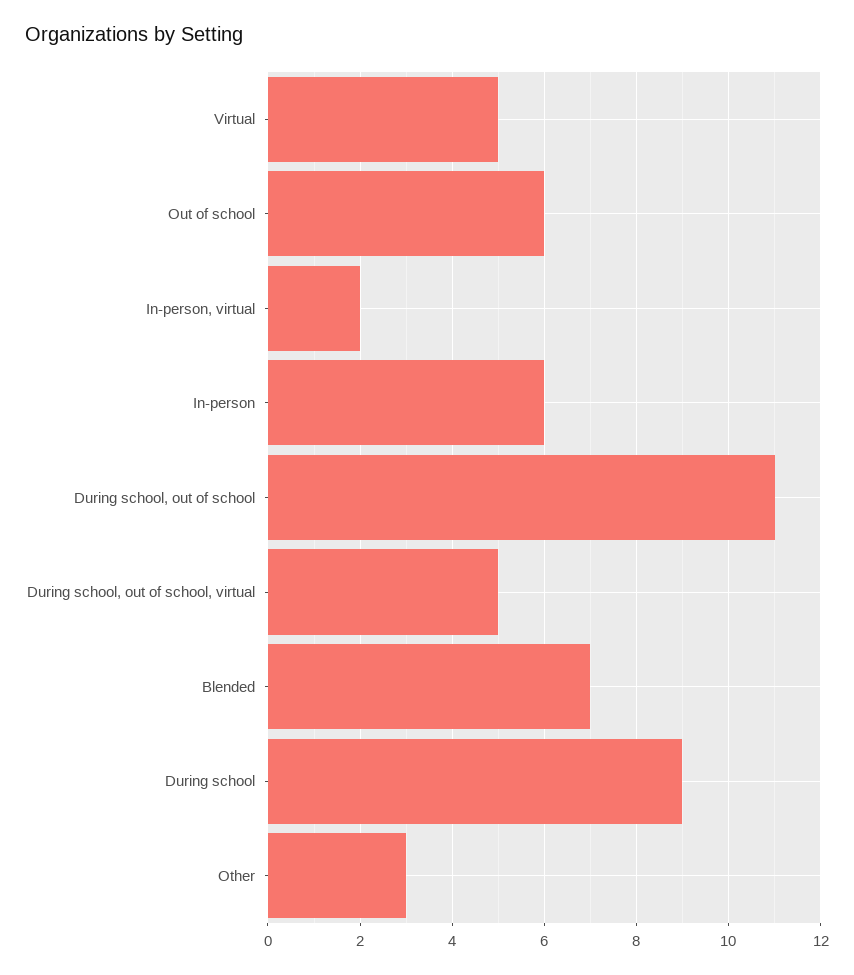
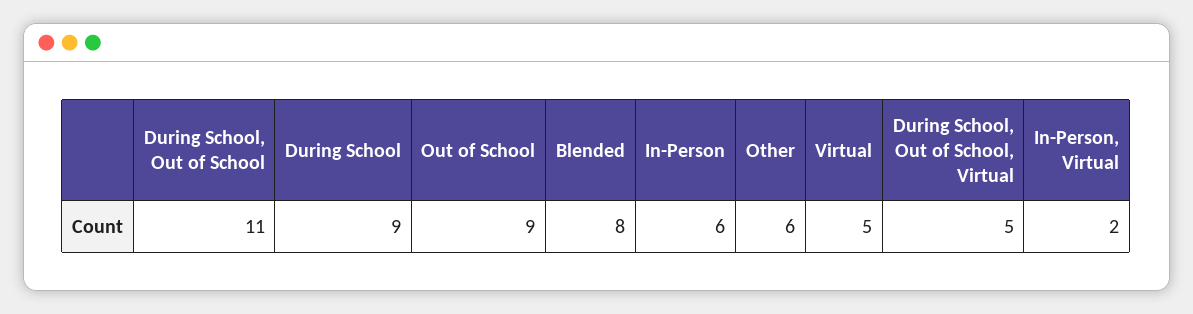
Out of school: 6 -> 9
Blended: 7 -> 8
Other: 3 -> 6

